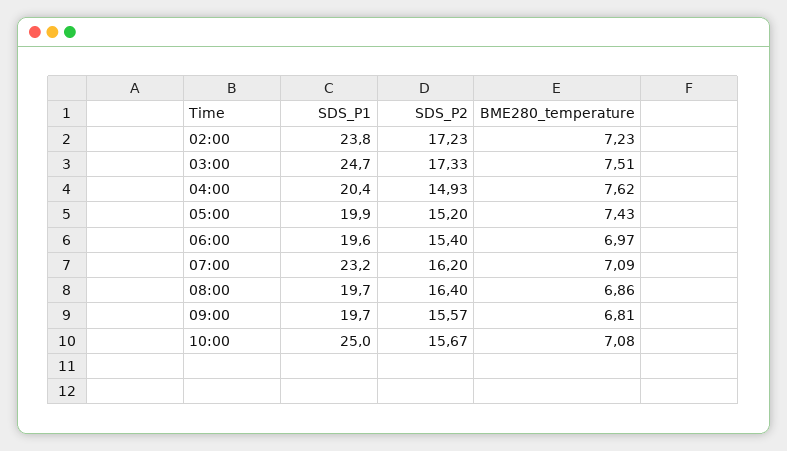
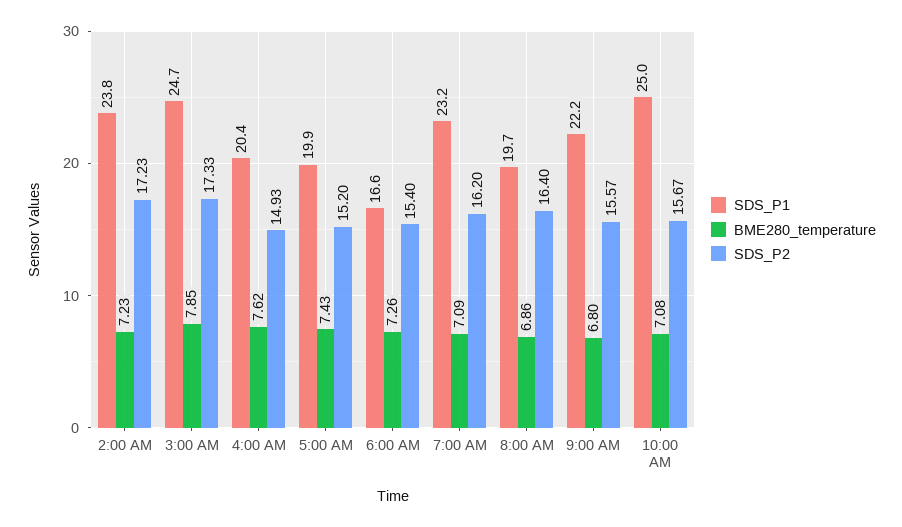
BME280_temperature, 03:00: 7.51 -> 7.85
SDS_P1, 06:00: 19.6 -> 16.6
BME280_temperature, 06:00: 6.97 -> 7.26
SDS_P1, 09:00: 19.7 -> 22.2
BME280_temperature, 09:00: 6.81 -> 6.8

